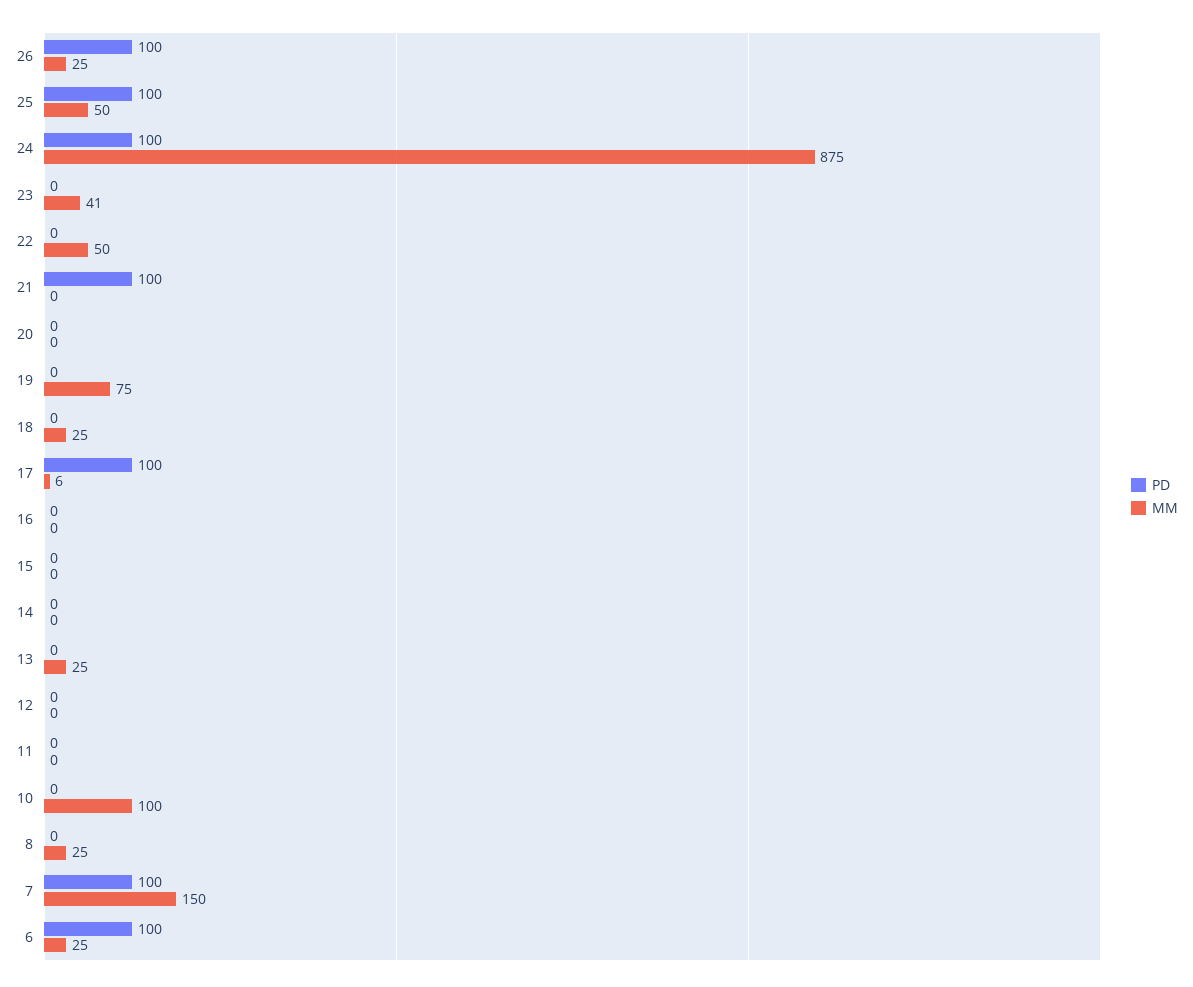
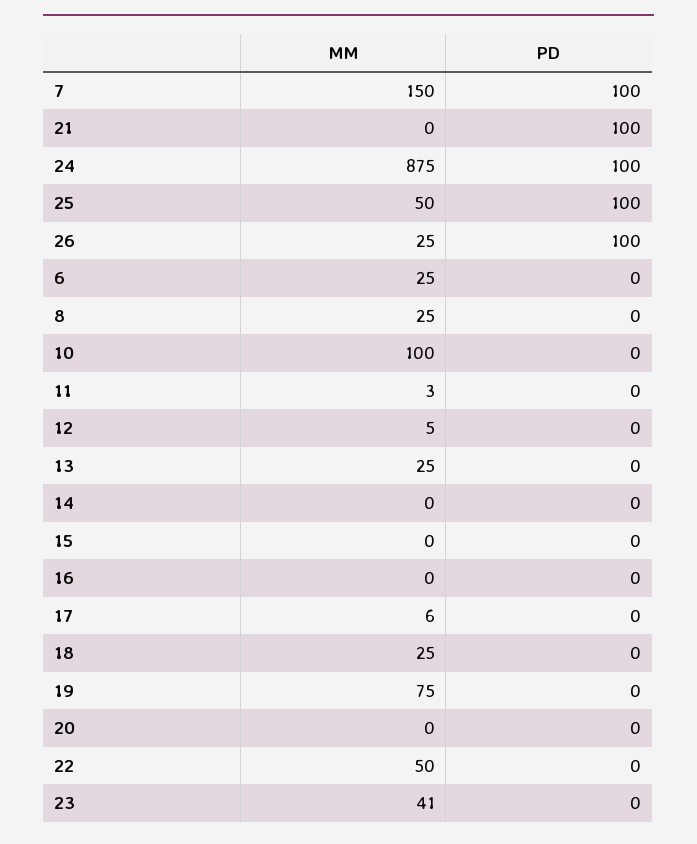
PD, 17: 100 -> 0
MM, 12: 0 -> 5
MM, 11: 0 -> 3
PD, 6: 100 -> 0

